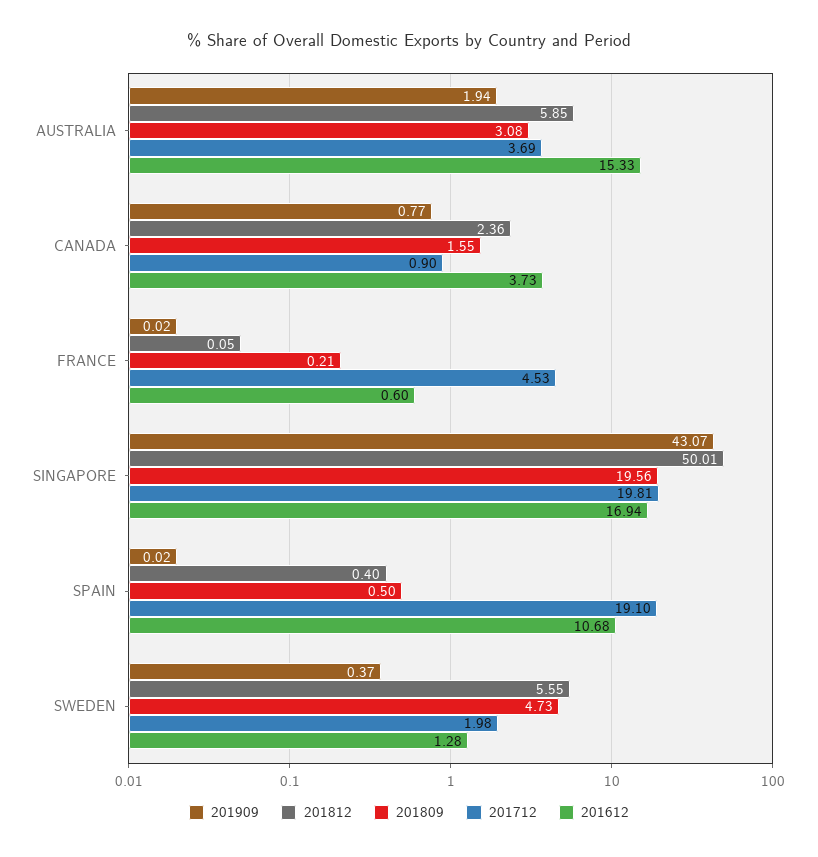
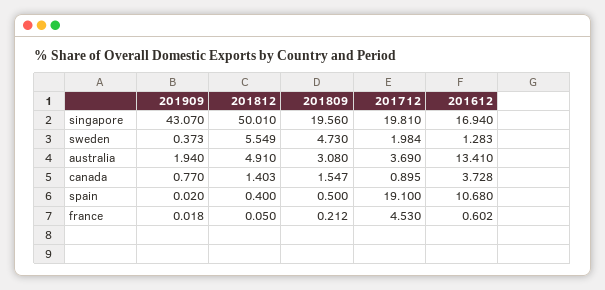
201812, AUSTRALIA: 5.85 -> 4.91
201612, AUSTRALIA: 15.33 -> 13.41
201812, CANADA: 2.36 -> 1.403

